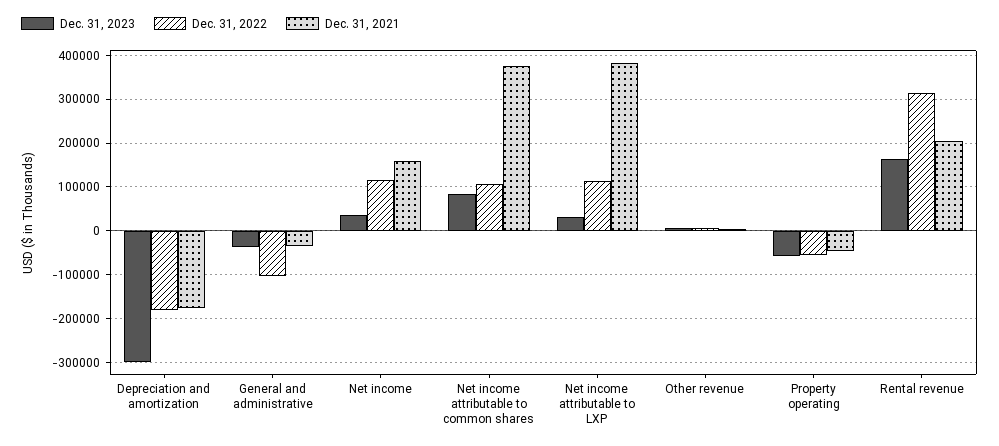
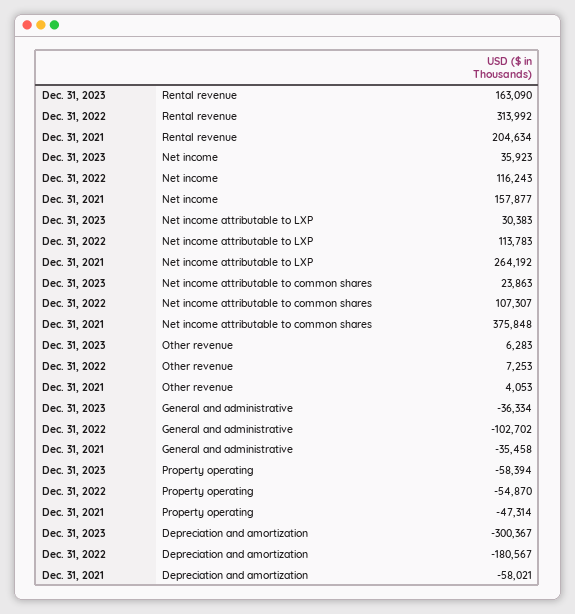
Dec. 31, 2021, Depreciation and amortization: -180000 -> -58021
Dec. 31, 2023, Net income attributable to common shares: 80000 -> 23863
Dec. 31, 2021, Net income attributable to LXP: 380000 -> 264192

